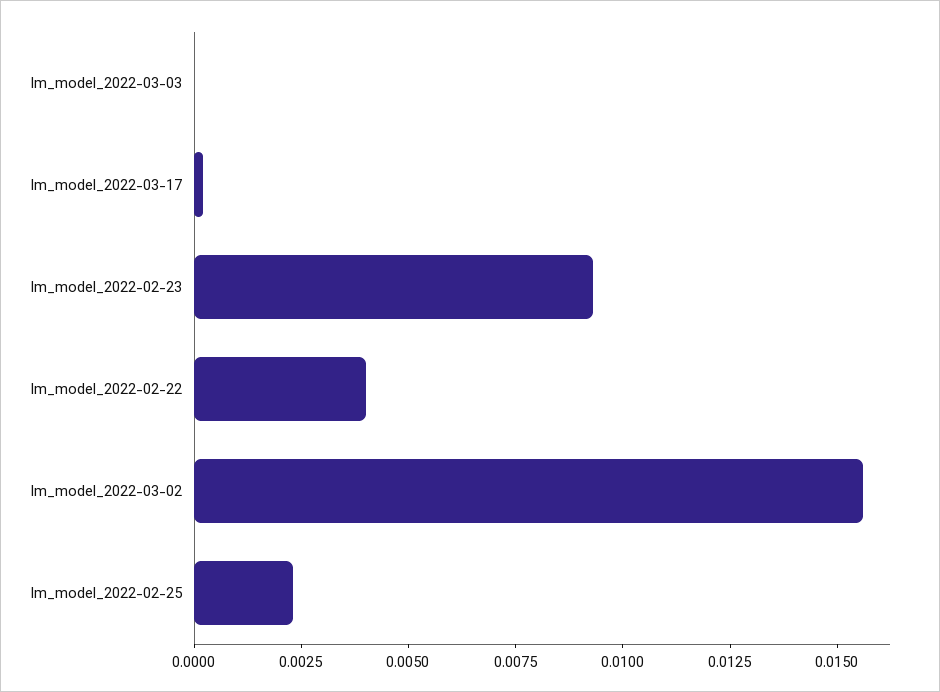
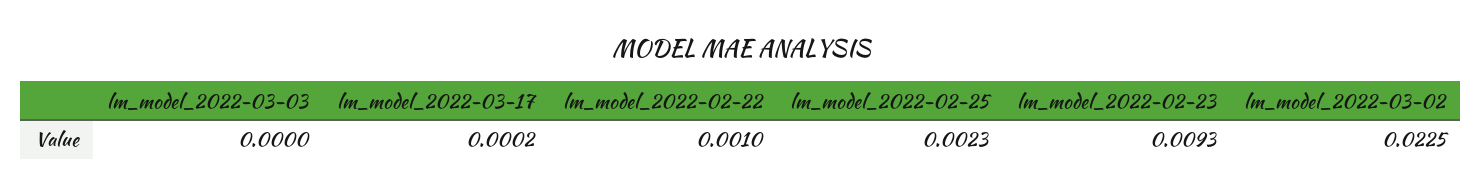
lm_model_2022-02-22: 0.004 -> 0.001
lm_model_2022-03-02: 0.0155 -> 0.0225

